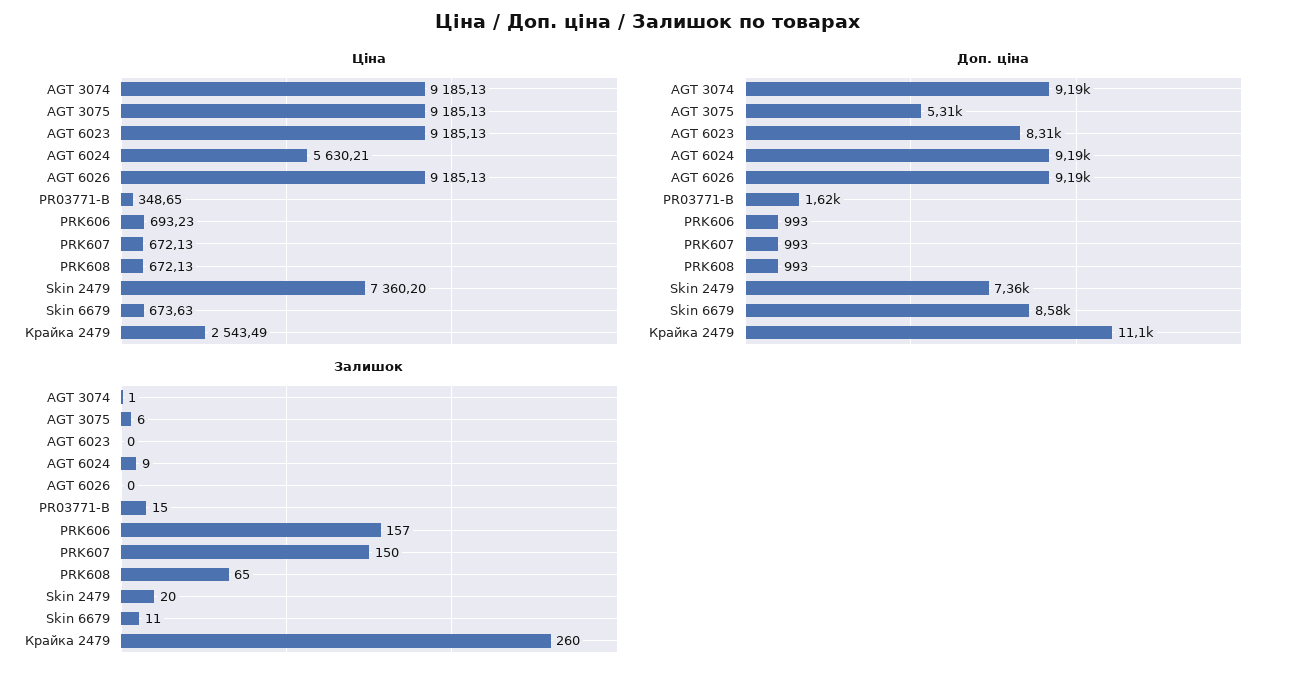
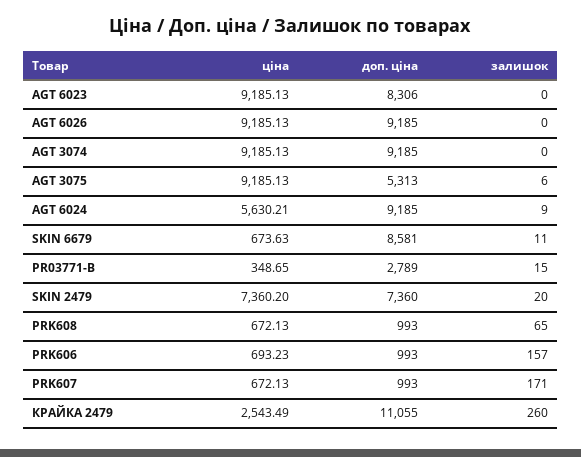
Доп. ціна, PR03771-B: 1620 -> 2789
Залишок, AGT 3074: 1 -> 0
Залишок, PRK607: 150 -> 171

